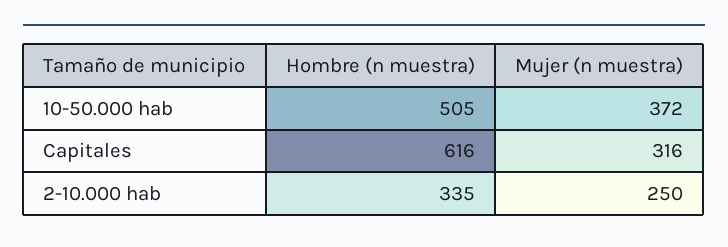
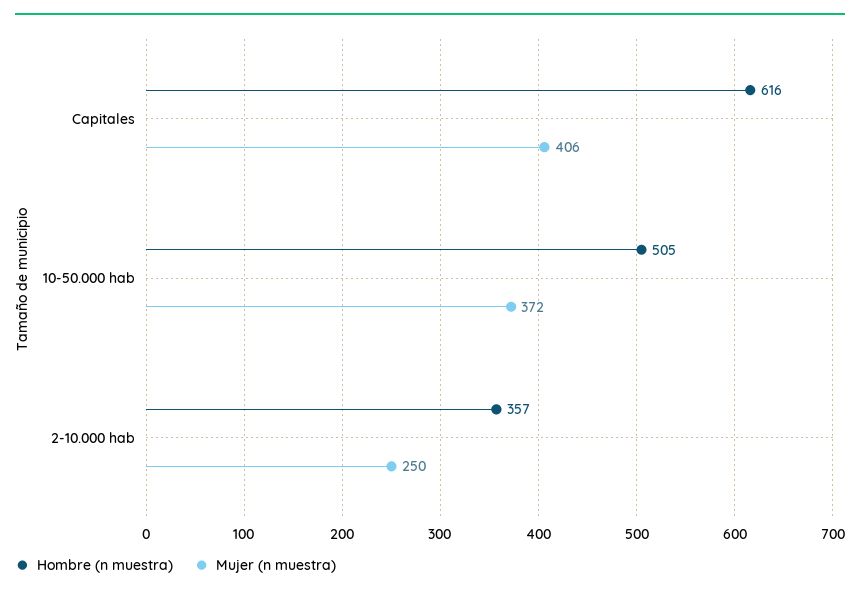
Mujer (n muestra), Capitales: 316 -> 406
Hombre (n muestra), 2-10.000 hab: 335 -> 357

